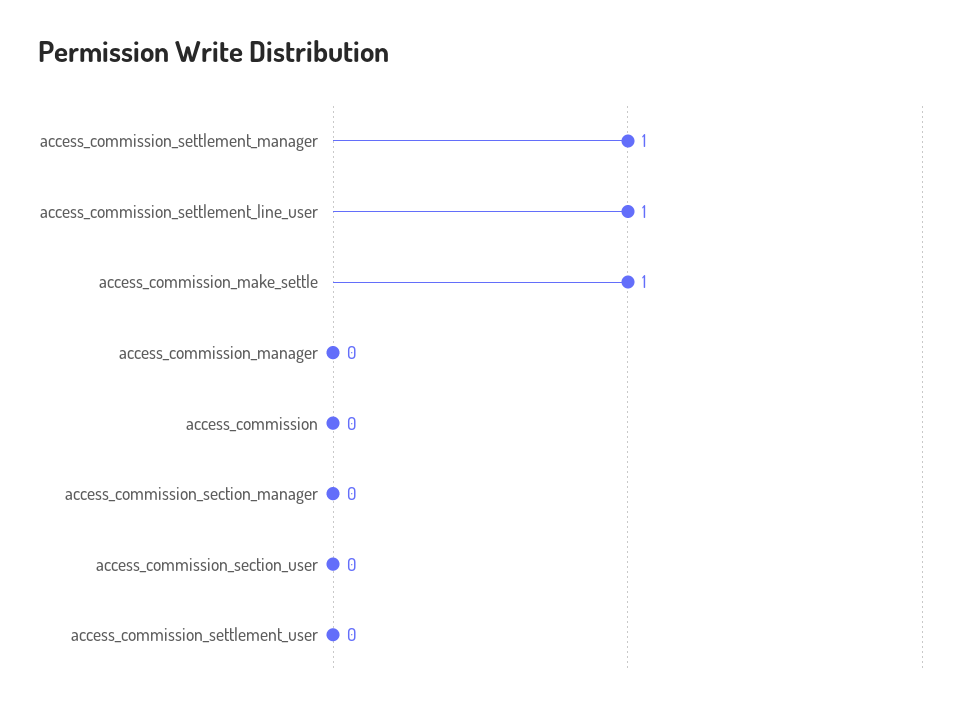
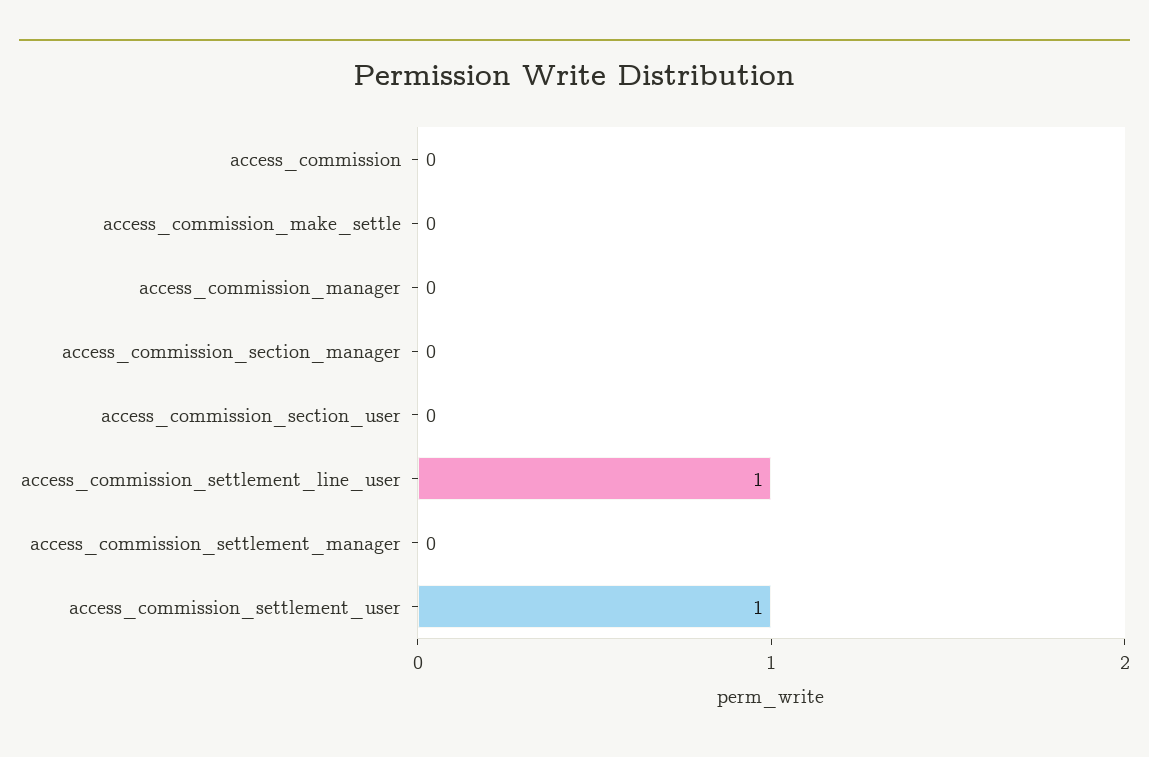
access_commission_settlement_manager: 1 -> 0
access_commission_make_settle: 1 -> 0
access_commission_settlement_user: 0 -> 1

